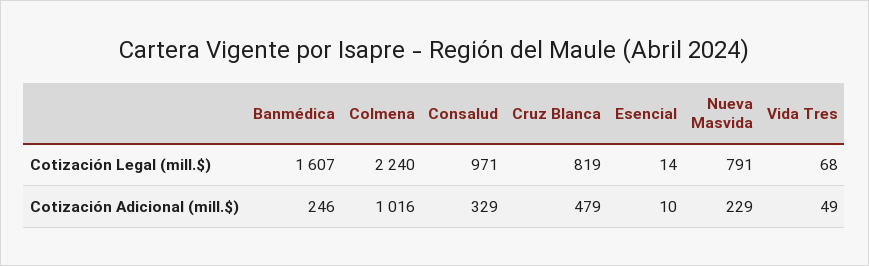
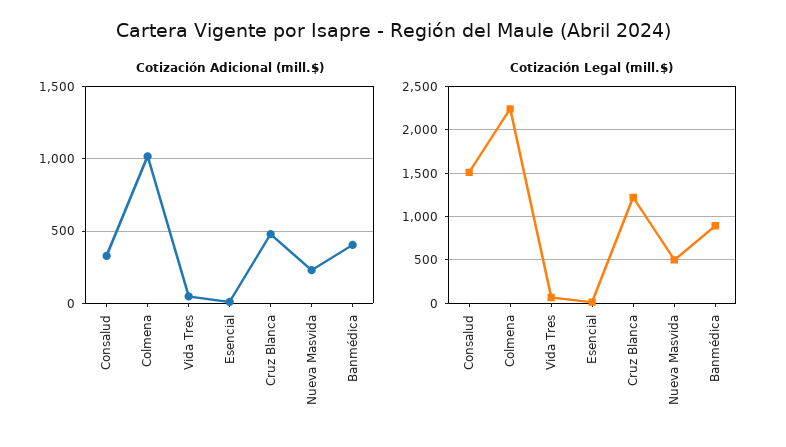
Cotización Legal (mill.$), Banmédica: 1607 -> 900
Cotización Legal (mill.$), Consalud: 971 -> 1500
Cotización Legal (mill.$), Cruz Blanca: 819 -> 1200
Cotización Legal (mill.$), Nueva Masvida: 791 -> 500
Cotización Adicional (mill.$), Banmédica: 246 -> 400

